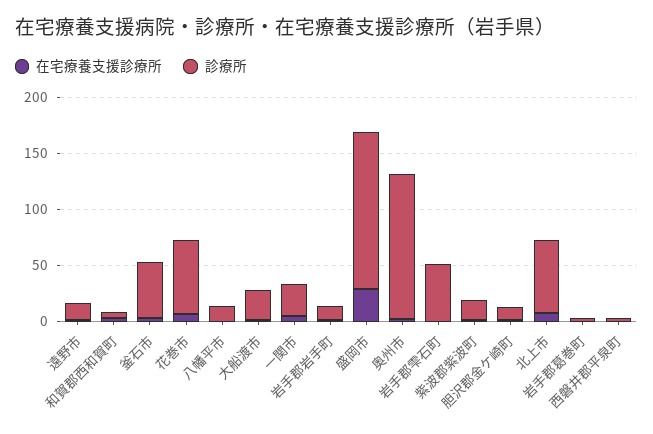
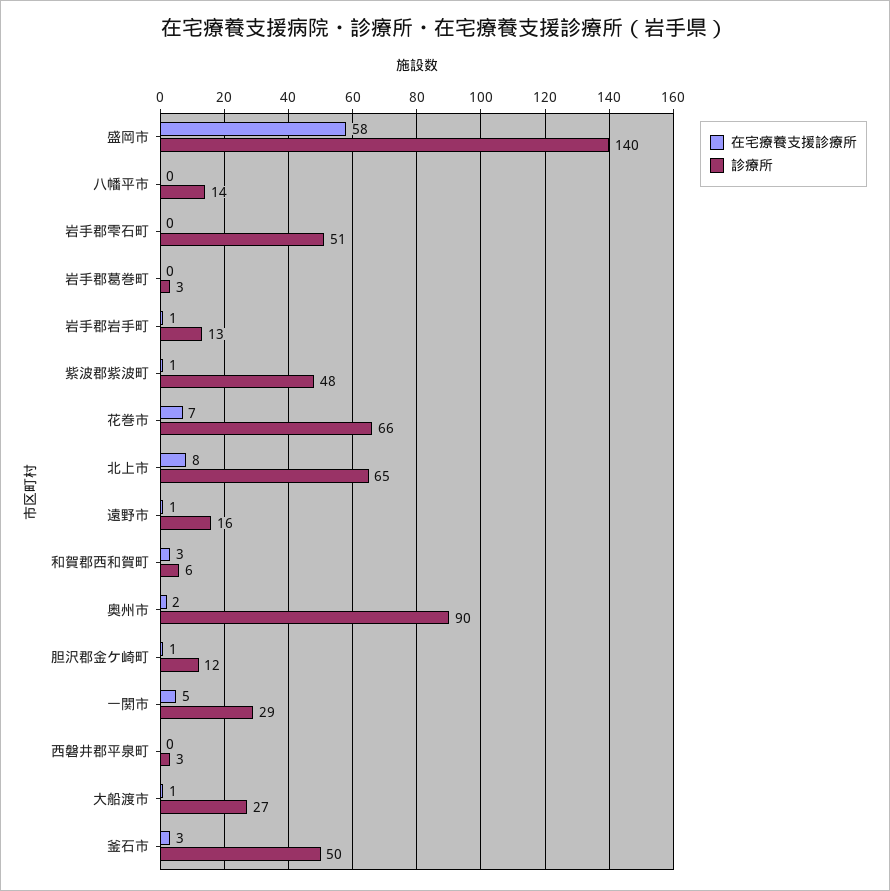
在宅療養支援診療所, 盛岡市: 30 -> 58
診療所, 奥州市: 130 -> 90
診療所, 紫波郡紫波町: 20 -> 48

